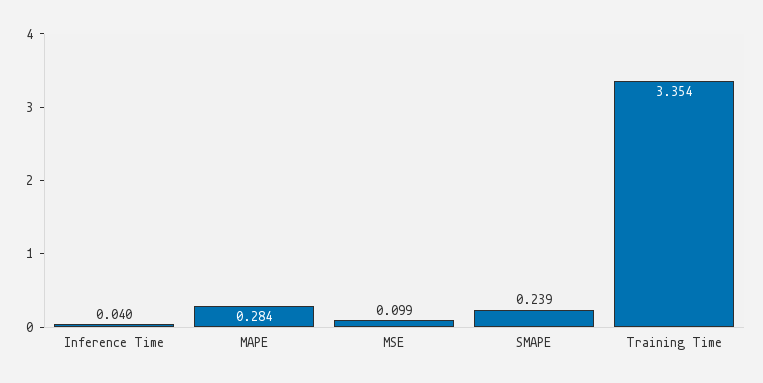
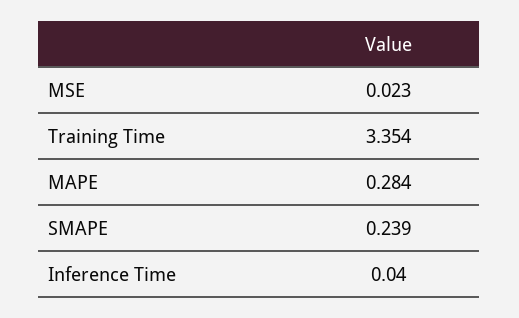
MSE: 0.099 -> 0.023

